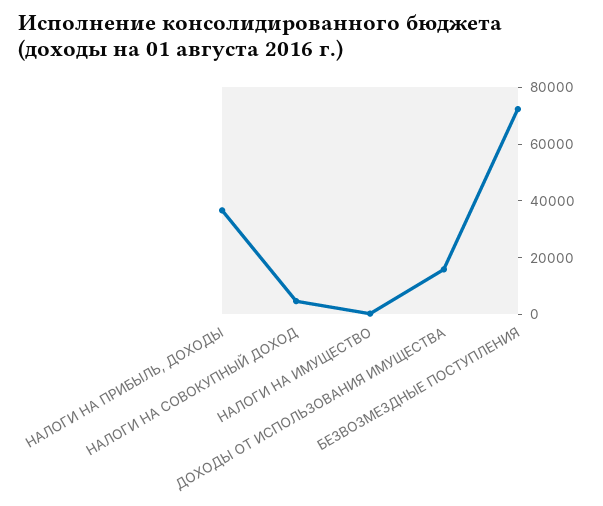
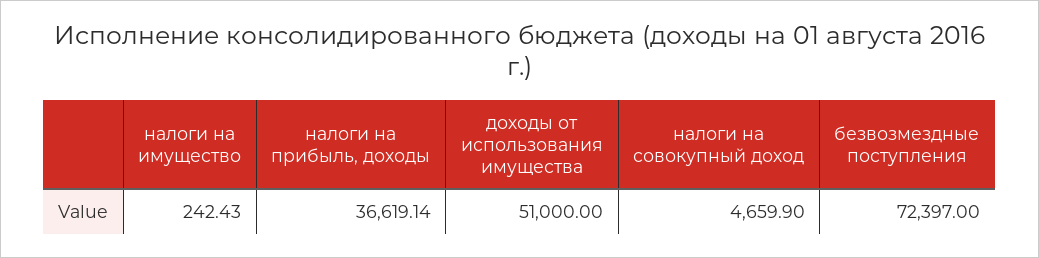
ДОХОДЫ ОТ ИСПОЛЬЗОВАНИЯ ИМУЩЕСТВА: 15000 -> 51000

